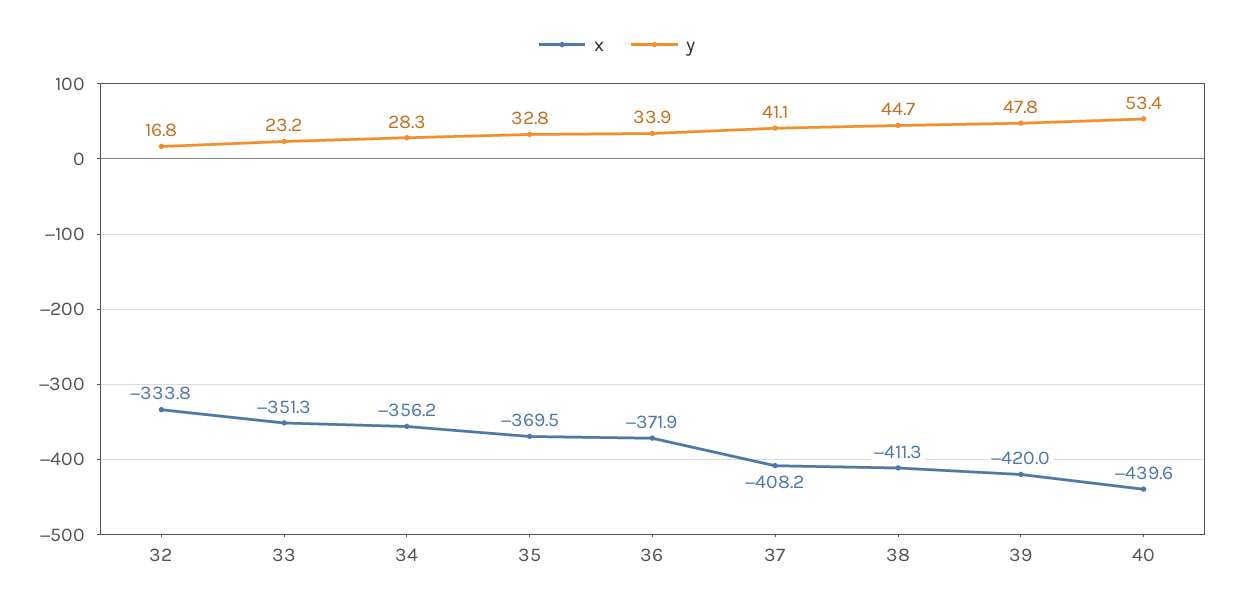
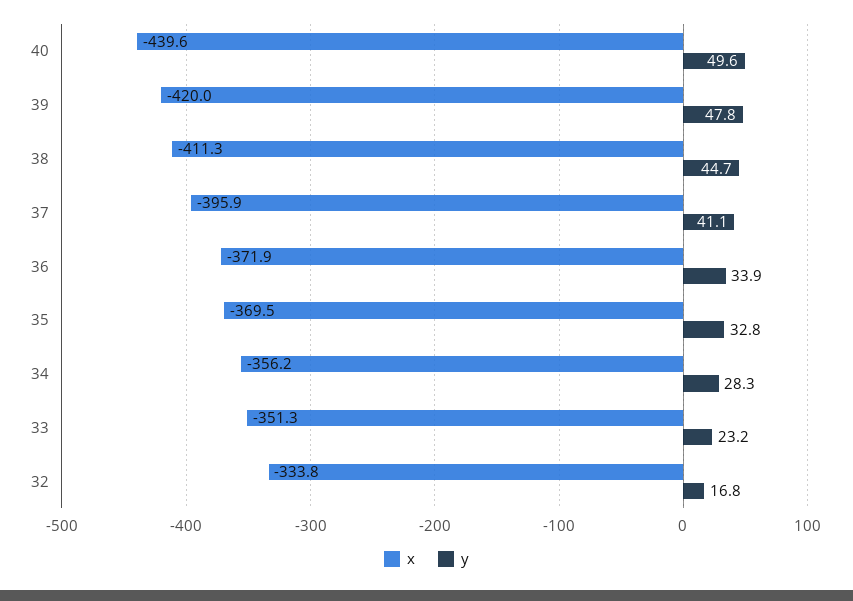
x, 37: -408.2 -> -395.9
y, 40: 53.4 -> 49.6

